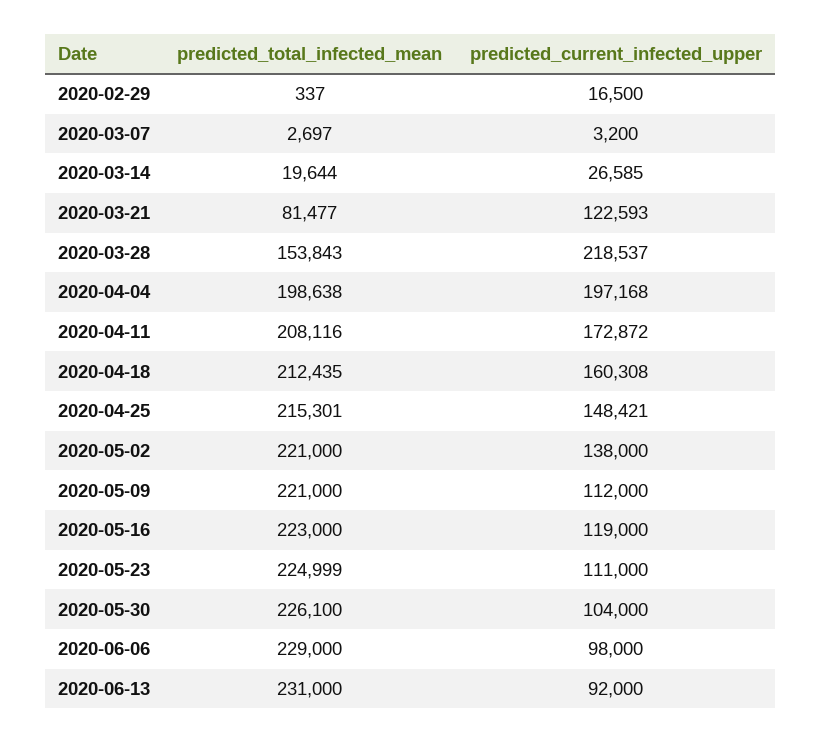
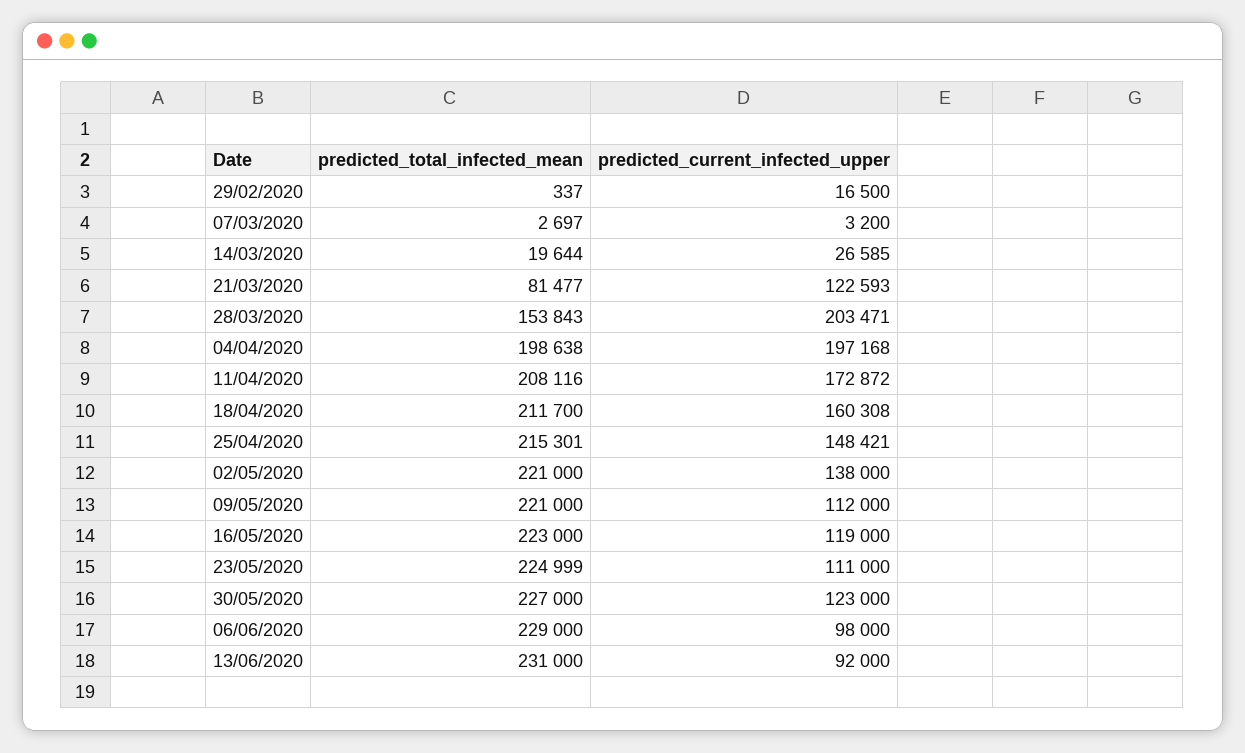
predicted_current_infected_upper, 2020-03-28: 218537 -> 203471
predicted_total_infected_mean, 2020-04-18: 212435 -> 211700
predicted_total_infected_mean, 2020-05-30: 226100 -> 227000
predicted_current_infected_upper, 2020-05-30: 104000 -> 123000

